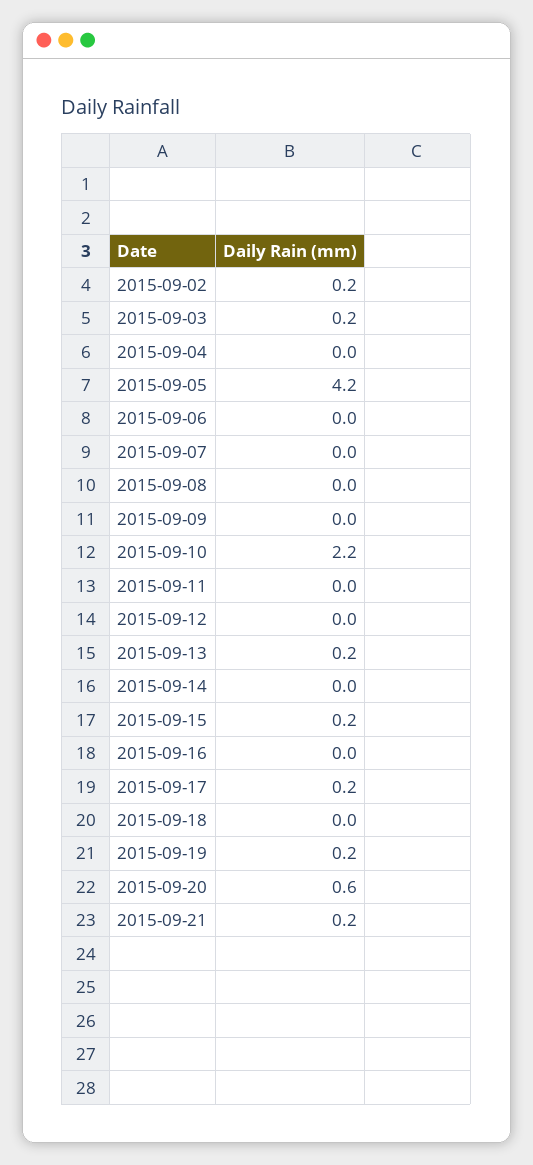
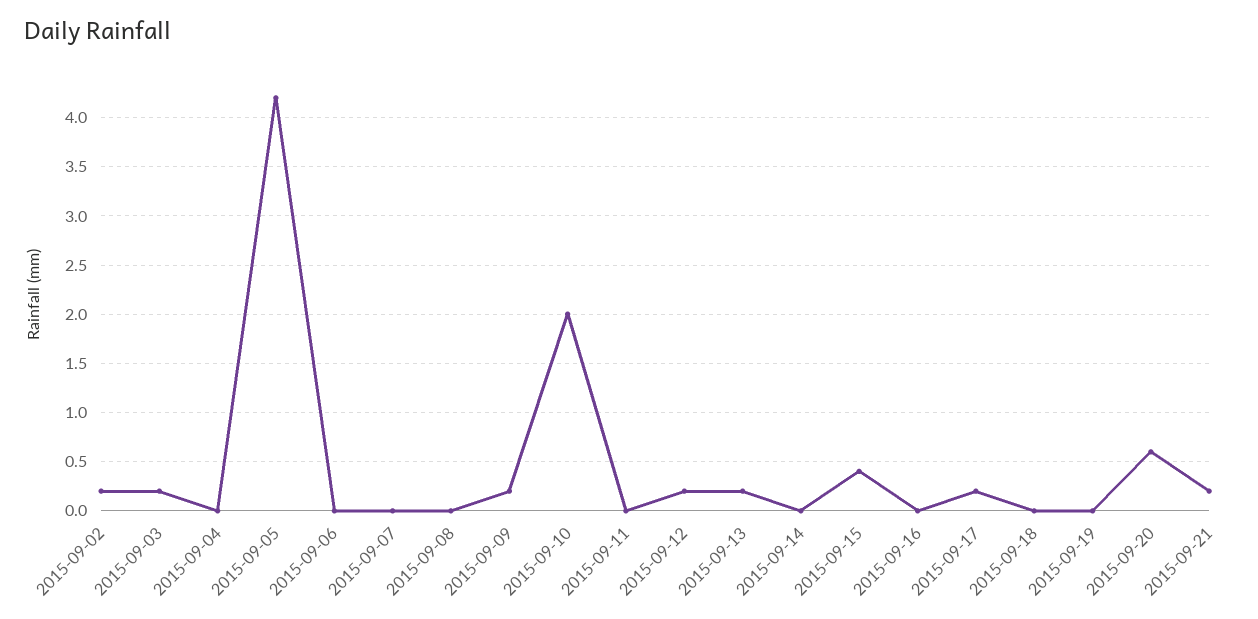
2015-09-09: 0 -> 0.2
2015-09-10: 2.2 -> 2
2015-09-12: 0 -> 0.2
2015-09-15: 0.2 -> 0.4
2015-09-19: 0.2 -> 0

